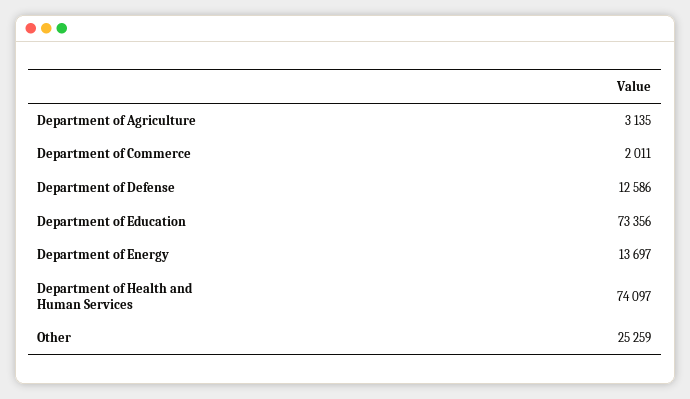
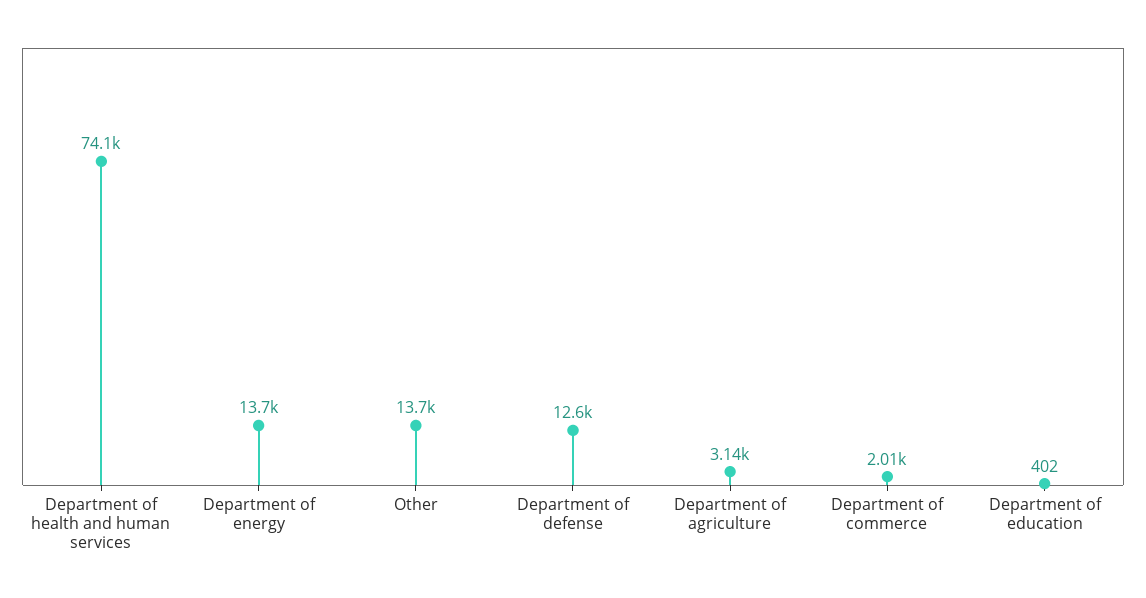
Department of Education: 73356 -> 402
Other: 25259 -> 13700

